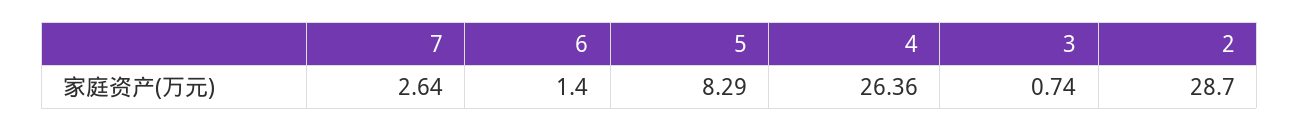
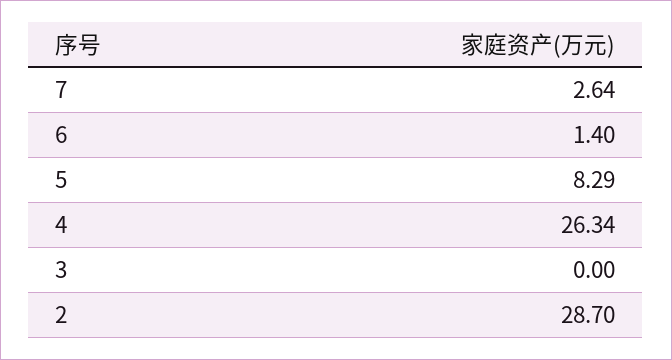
4: 26.36 -> 26.34
3: 0.74 -> 0

